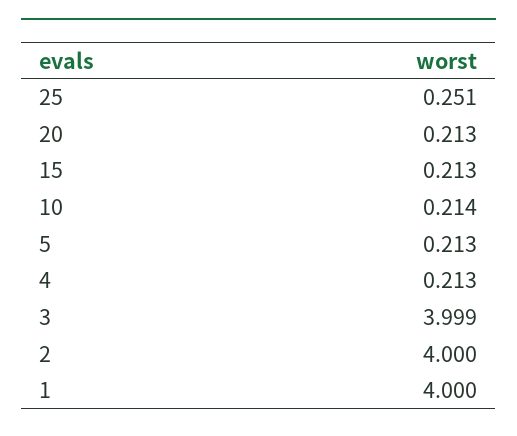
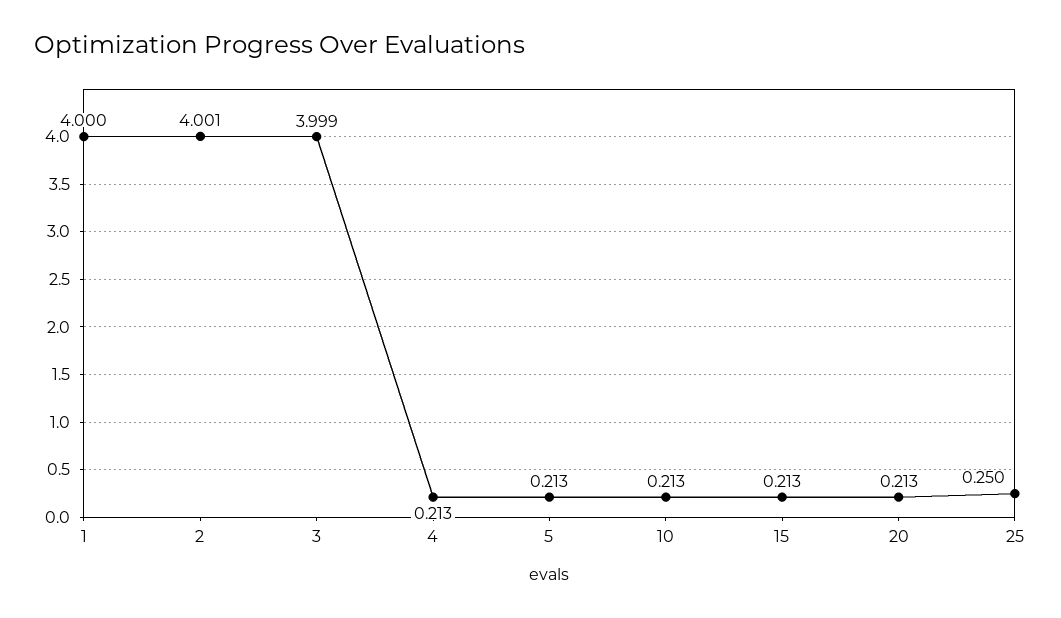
25: 0.251 -> 0.25
10: 0.214 -> 0.213
2: 4 -> 4.001

